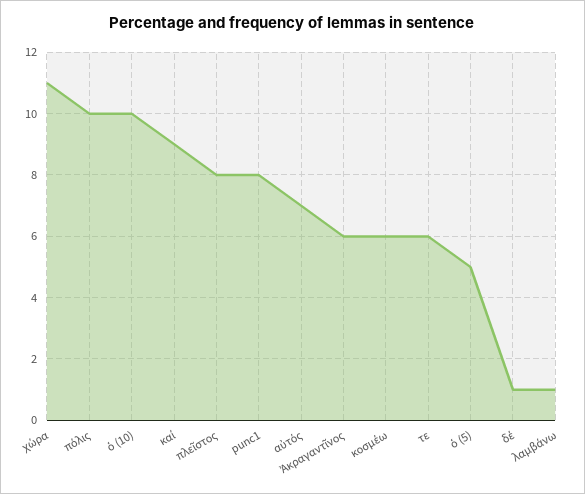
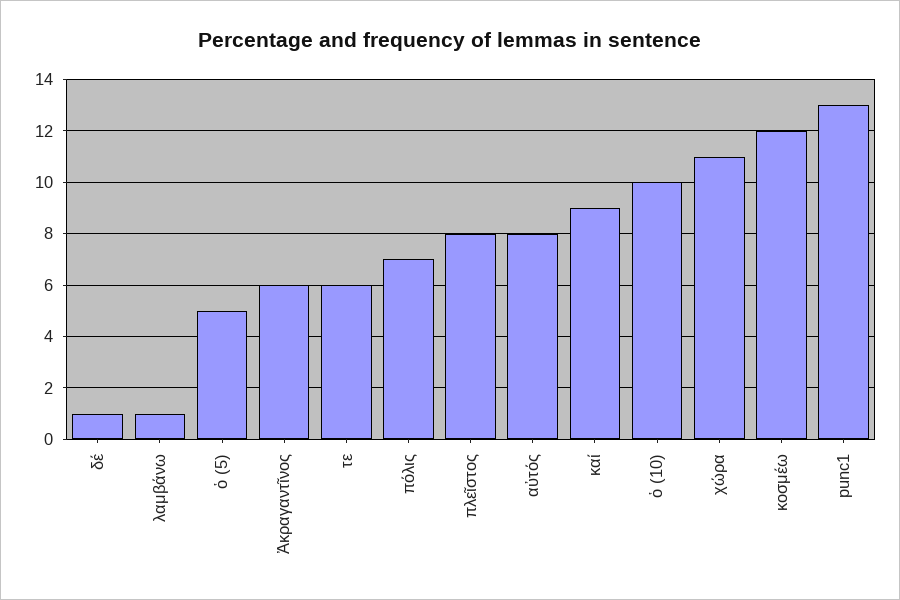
πόλις: 10 -> 7
punc1: 8 -> 13
αὐτός: 7 -> 8
κοσμέω: 6 -> 12

